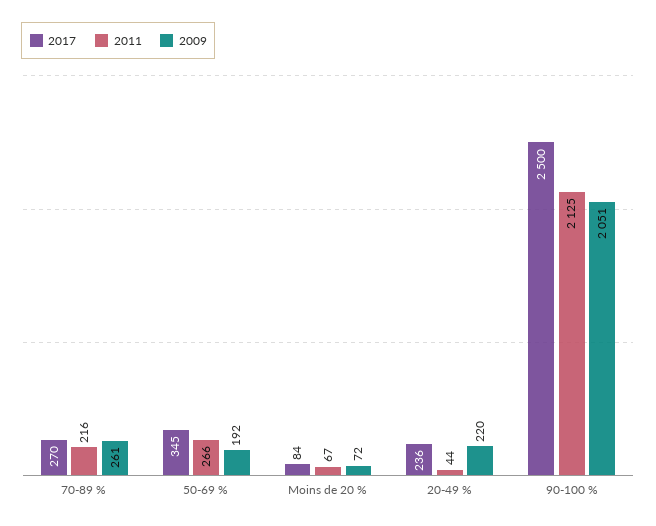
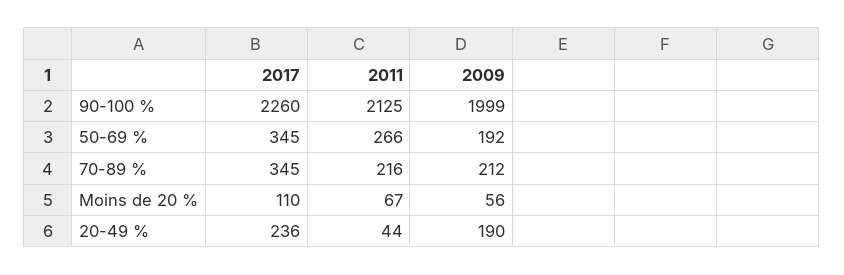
2017, 70-89 %: 270 -> 345
2009, 70-89 %: 261 -> 212
2017, Moins de 20 %: 84 -> 110
2009, Moins de 20 %: 72 -> 56
2009, 20-49 %: 220 -> 190
2017, 90-100 %: 2500 -> 2260
2009, 90-100 %: 2051 -> 1999

